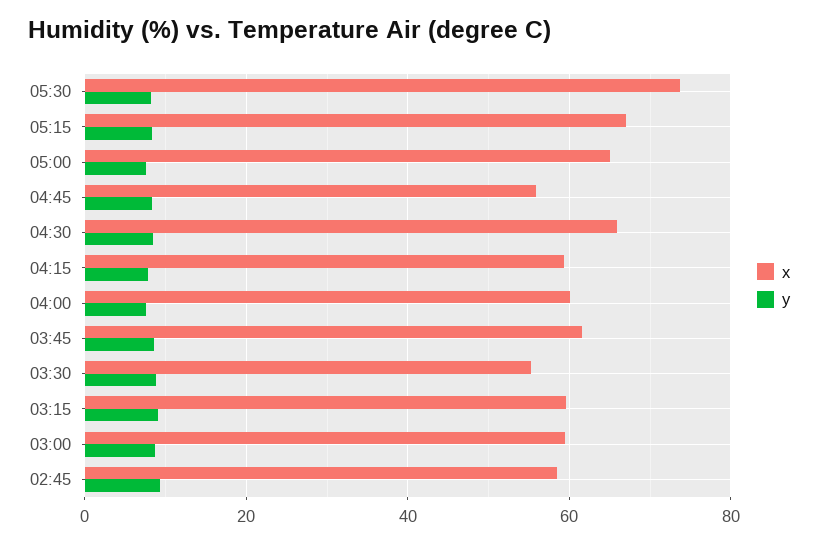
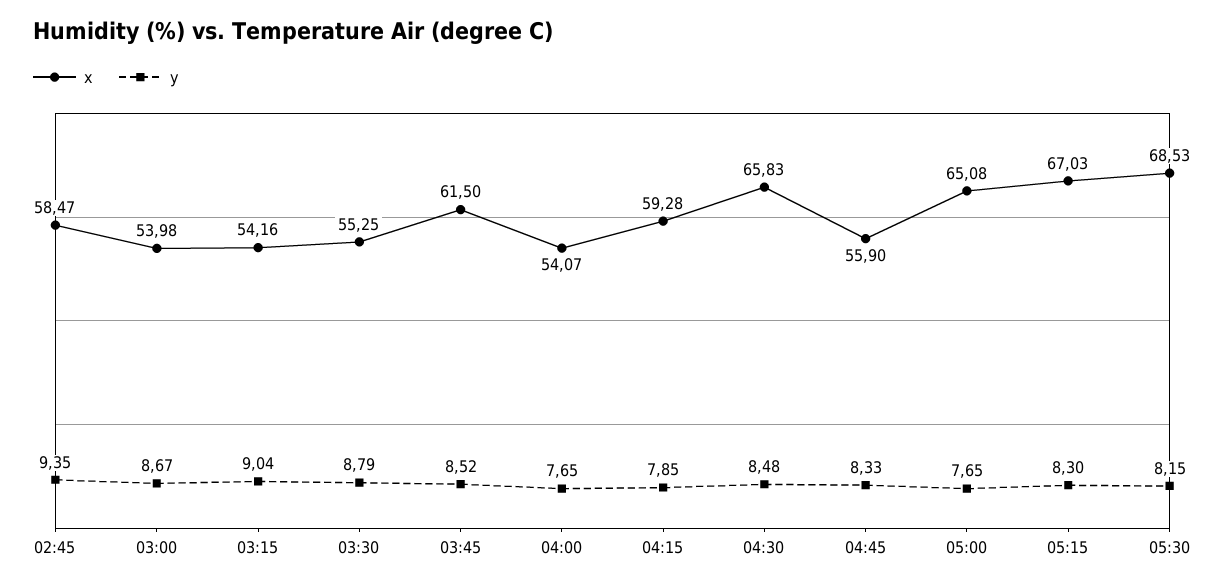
x, 05:30: 74 -> 68.53
x, 04:00: 60 -> 54.07
x, 03:15: 60 -> 54.16
x, 03:00: 60 -> 53.98

